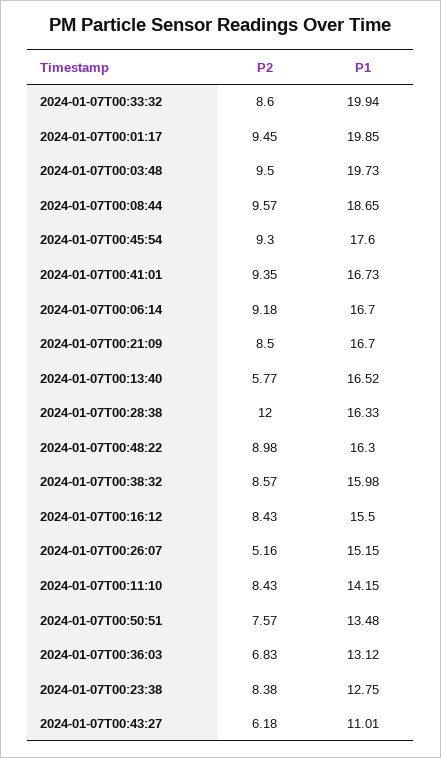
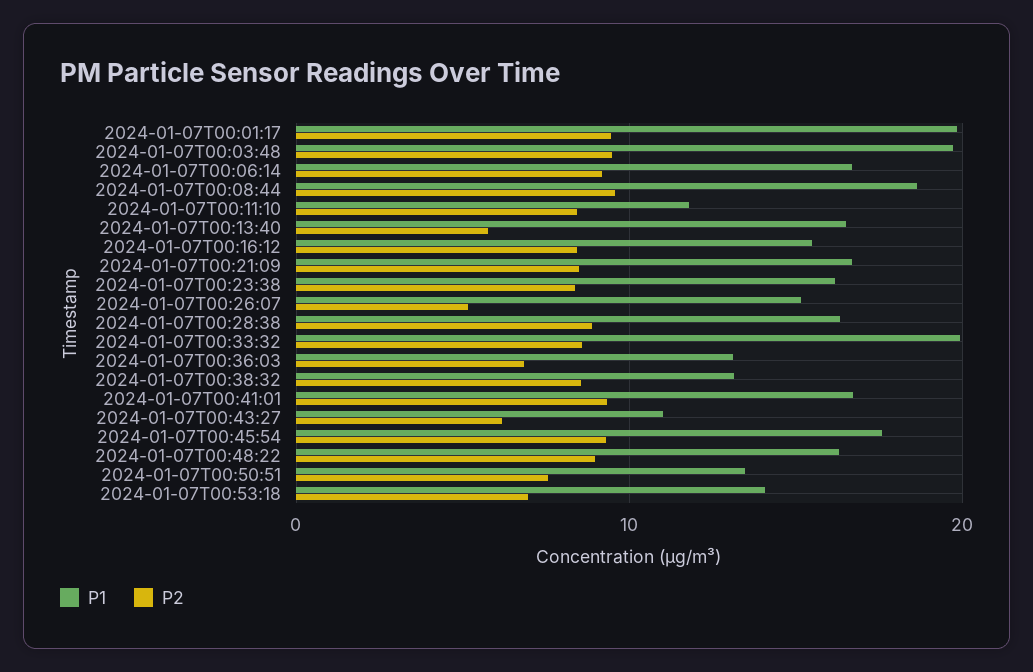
P2, 2024-01-07T00:28:38: 12 -> 9
P1, 2024-01-07T00:38:32: 15.98 -> 13
P1, 2024-01-07T00:11:10: 14.15 -> 12
P1, 2024-01-07T00:23:38: 12.75 -> 16
P1, 2024-01-07T00:53:18: none -> 14
P2, 2024-01-07T00:53:18: none -> 7

